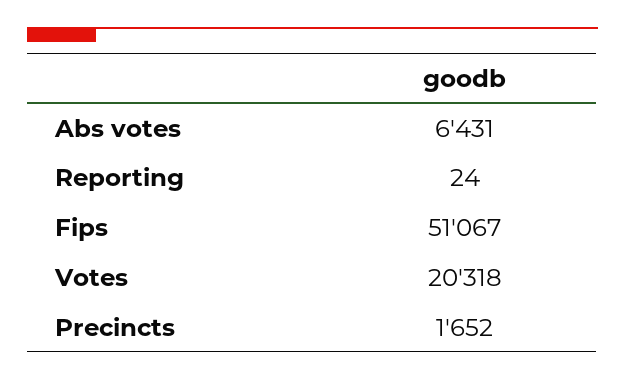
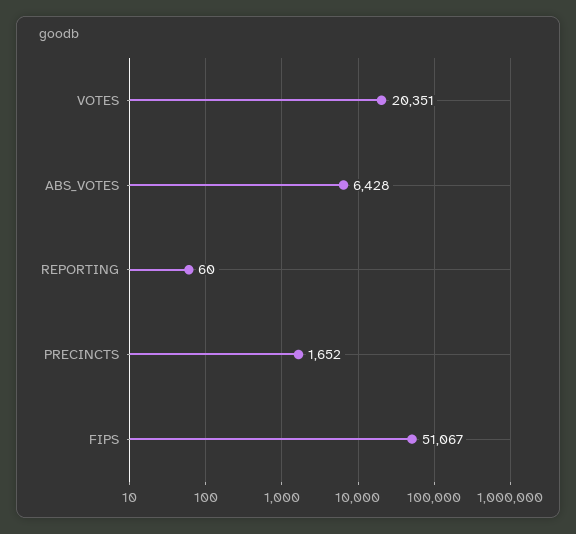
Abs votes: 6431 -> 6428
Reporting: 24 -> 60
Votes: 20318 -> 20351

